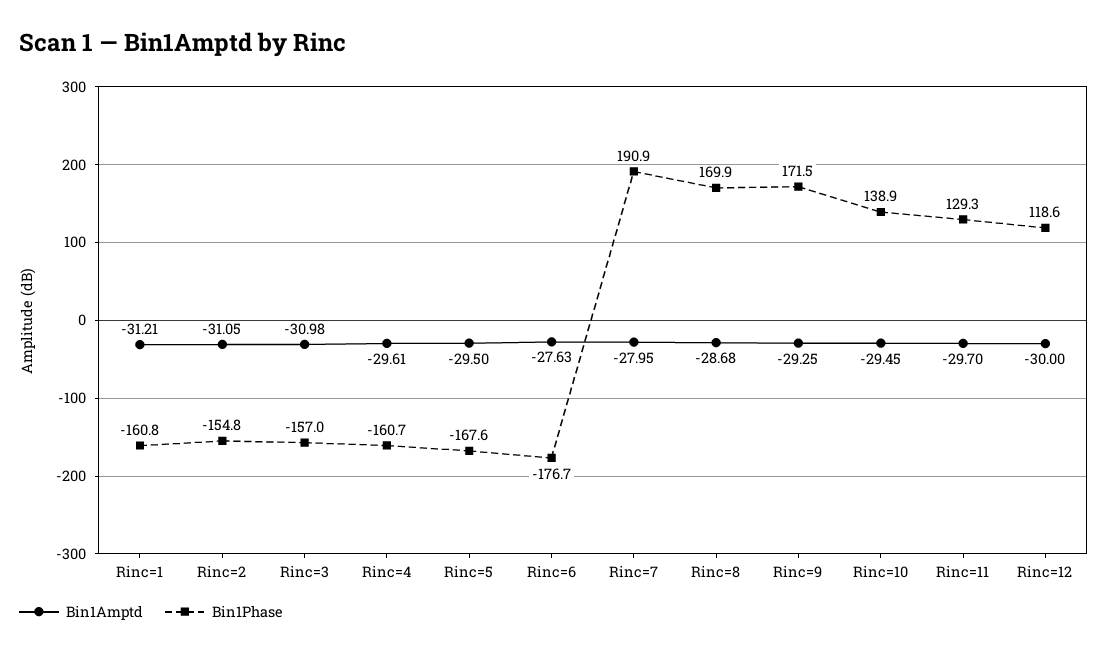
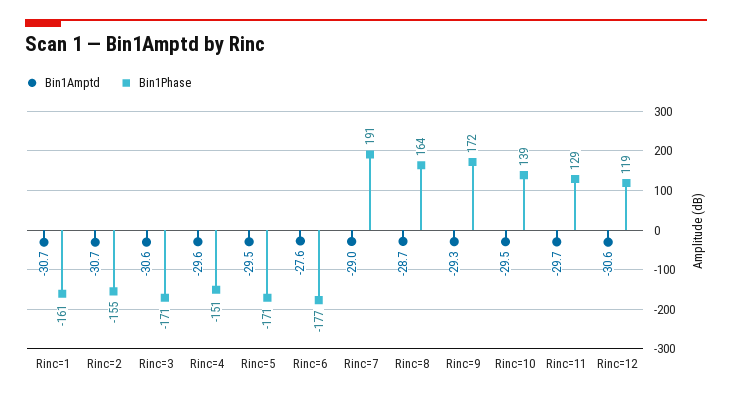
Bin1Amptd, Rinc=1: -31.21 -> -30.7
Bin1Amptd, Rinc=2: -31.05 -> -30.7
Bin1Amptd, Rinc=3: -30.98 -> -30.6
Bin1Phase, Rinc=3: -157 -> -171
Bin1Phase, Rinc=4: -160.7 -> -151
Bin1Phase, Rinc=5: -167.6 -> -171
Bin1Amptd, Rinc=7: -27.95 -> -29
Bin1Phase, Rinc=8: 169.9 -> 164
Bin1Amptd, Rinc=12: -30 -> -30.6

